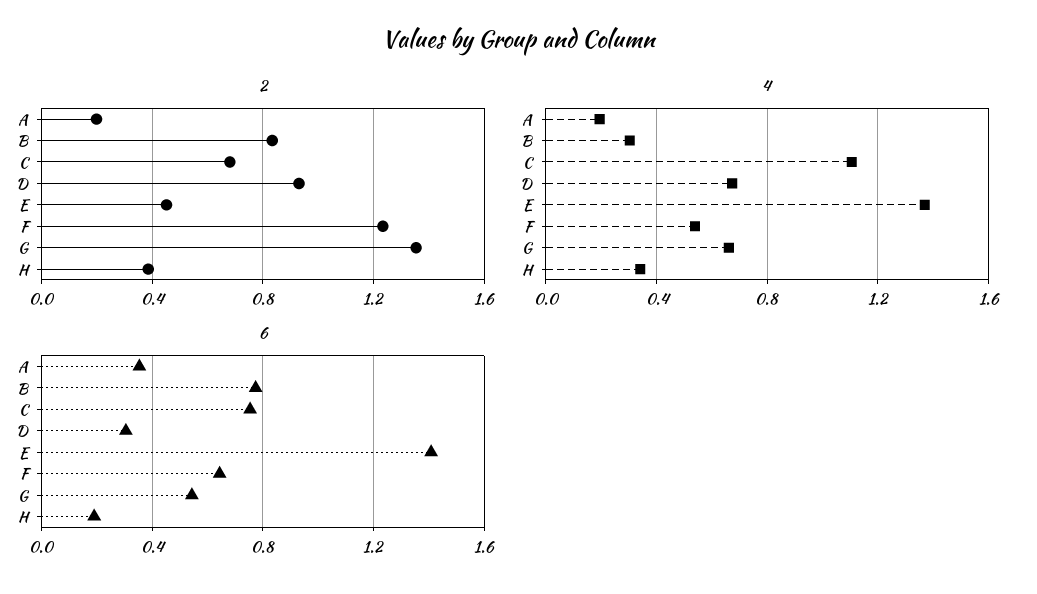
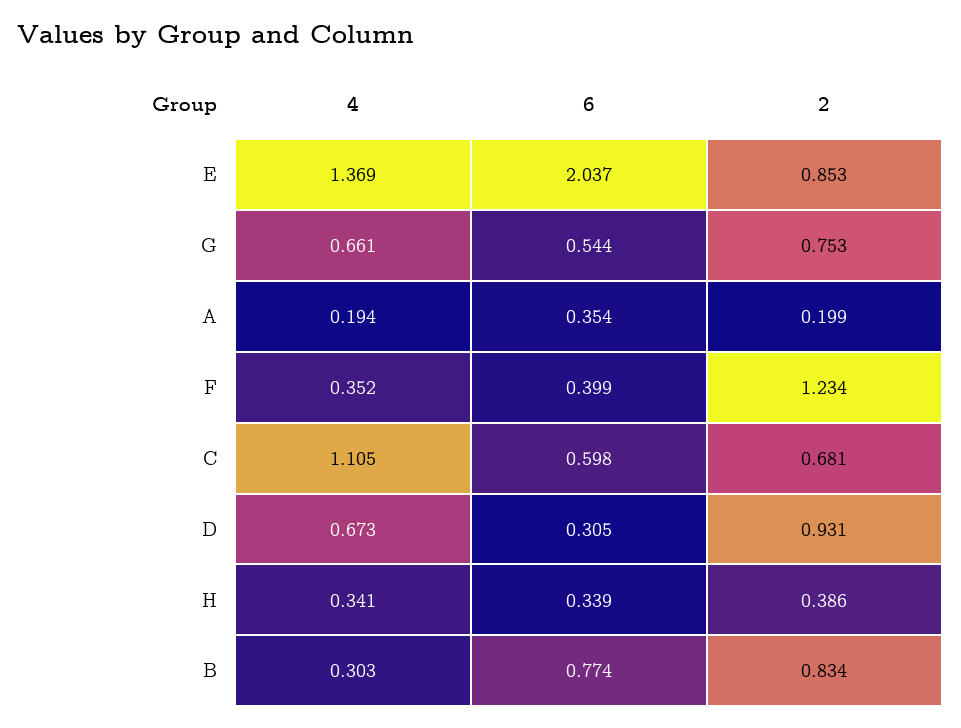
2, E: 0.45 -> 0.853
2, G: 1.35 -> 0.753
4, F: 0.55 -> 0.352
6, C: 0.75 -> 0.598
6, E: 1.4 -> 2.037
6, F: 0.65 -> 0.399
6, H: 0.2 -> 0.339

